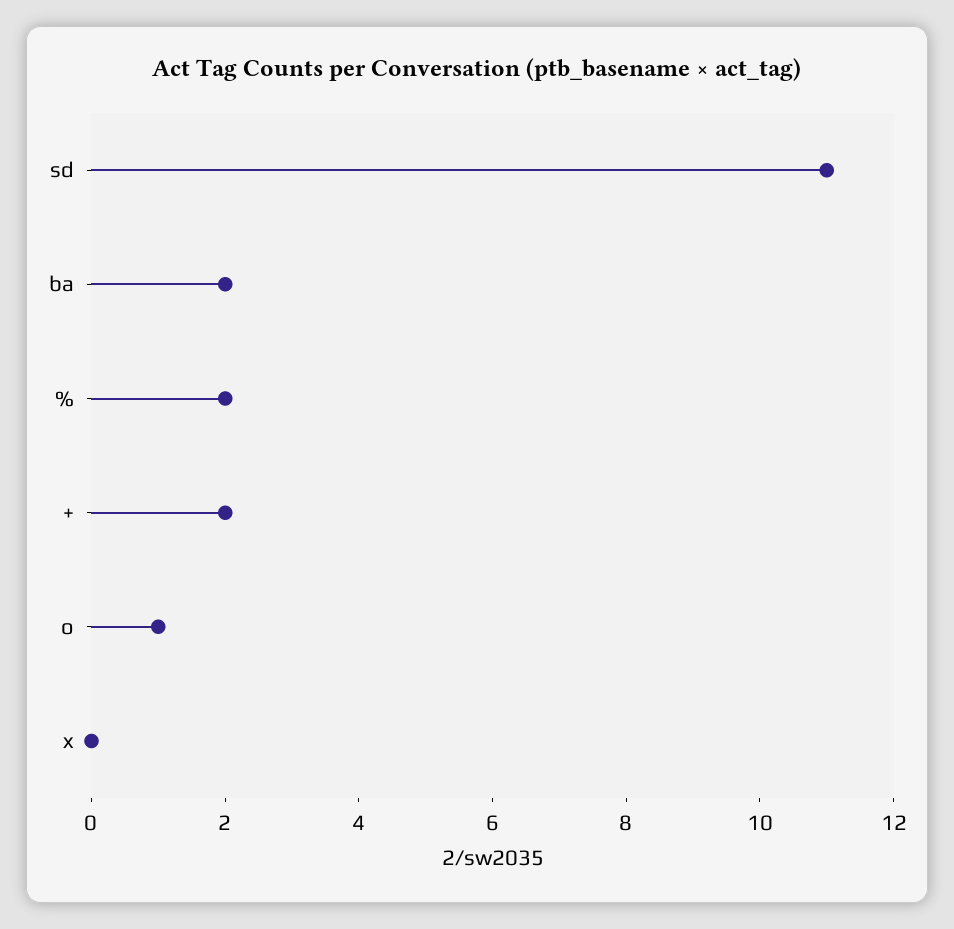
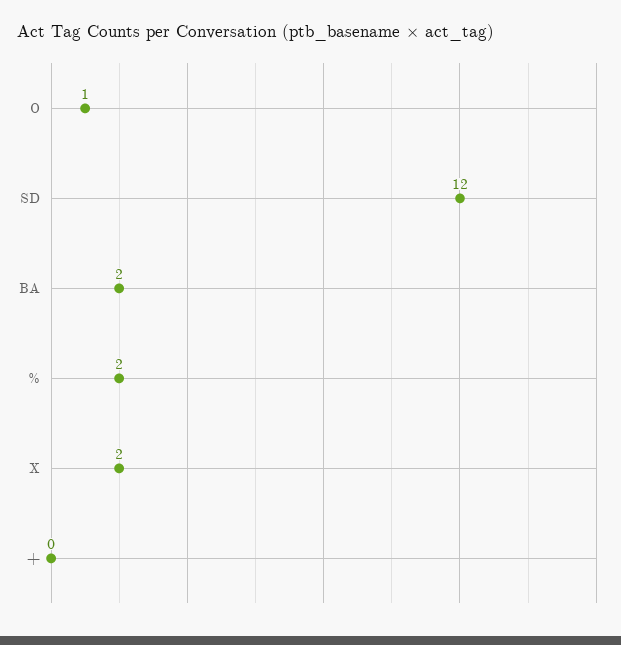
sd: 11 -> 12
+: 2 -> 0
x: 0 -> 2

